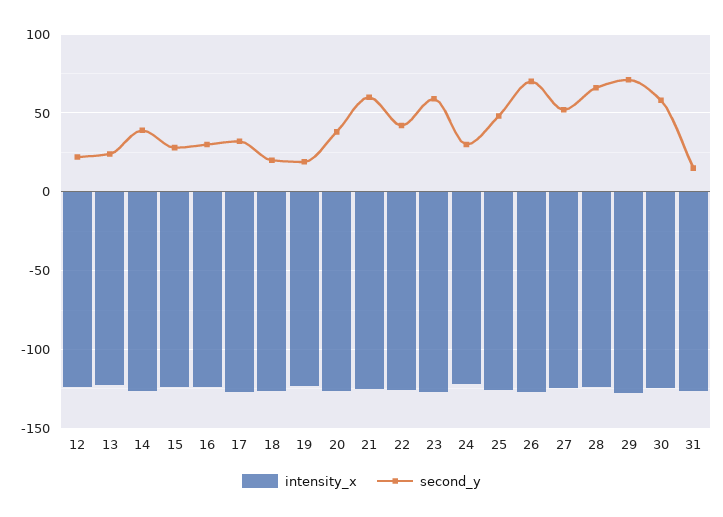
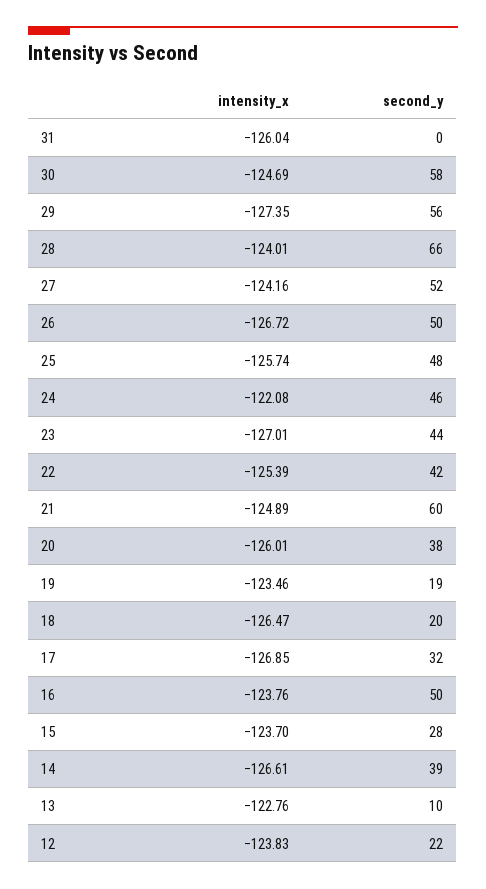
second_y, 13: 25 -> 10
second_y, 16: 30 -> 50
second_y, 23: 60 -> 44
second_y, 24: 30 -> 46
second_y, 26: 70 -> 50
second_y, 29: 70 -> 56
second_y, 31: 15 -> 0

